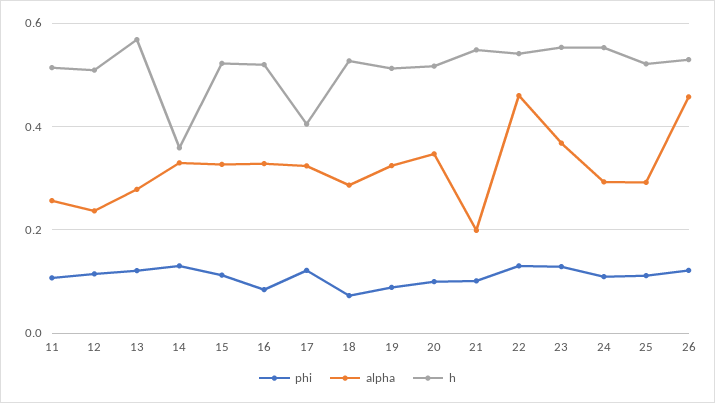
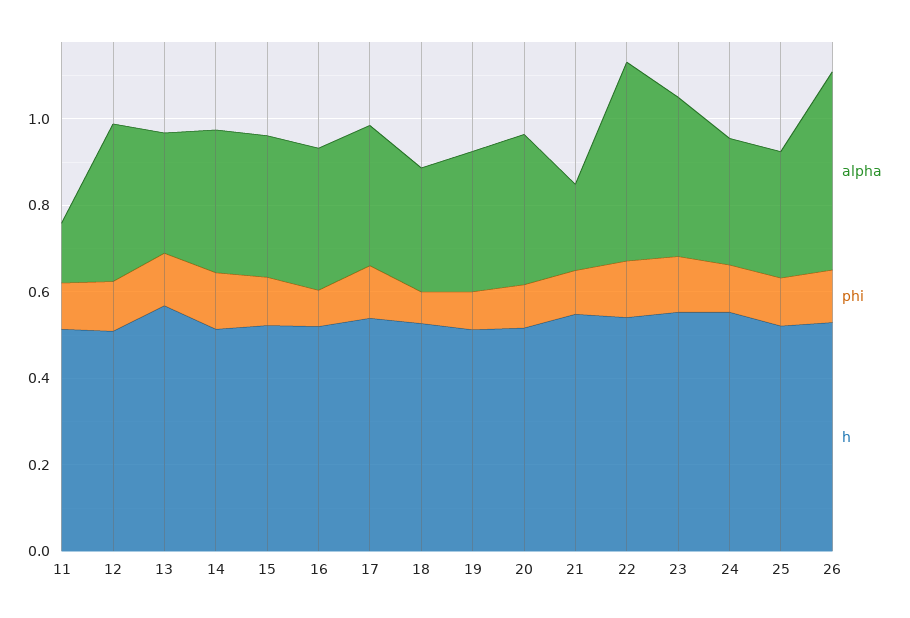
alpha, 11: 0.26 -> 0.15
alpha, 12: 0.24 -> 0.35
h, 14: 0.36 -> 0.5
h, 17: 0.4 -> 0.55

